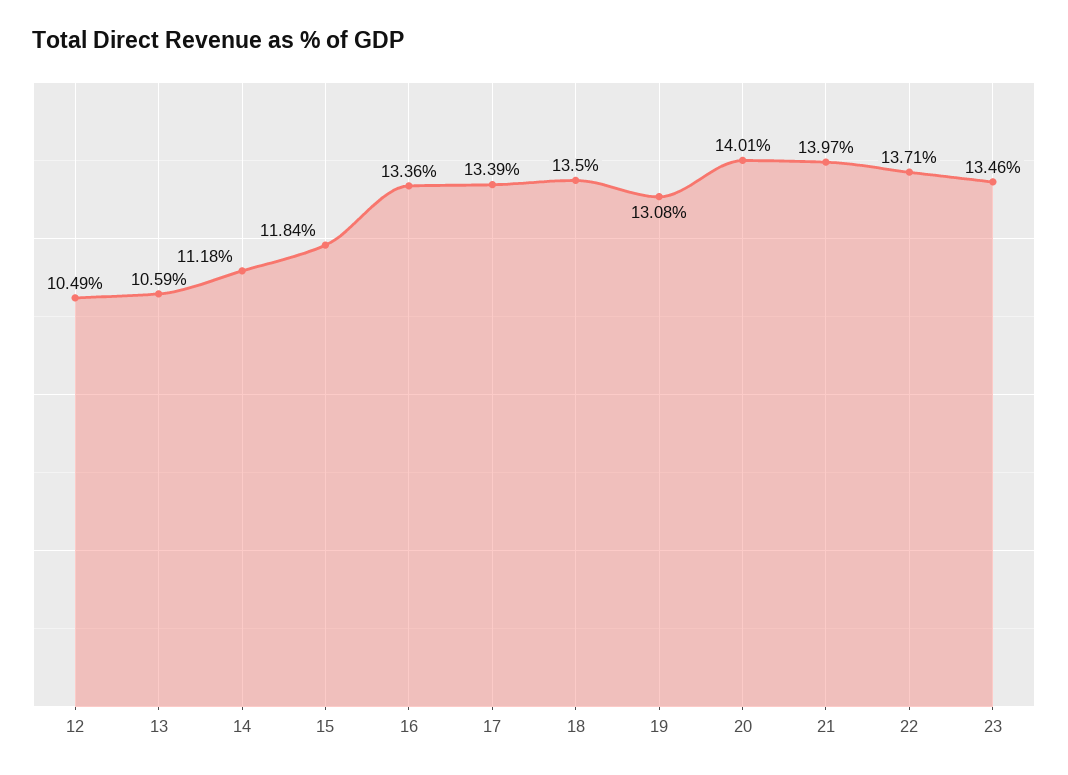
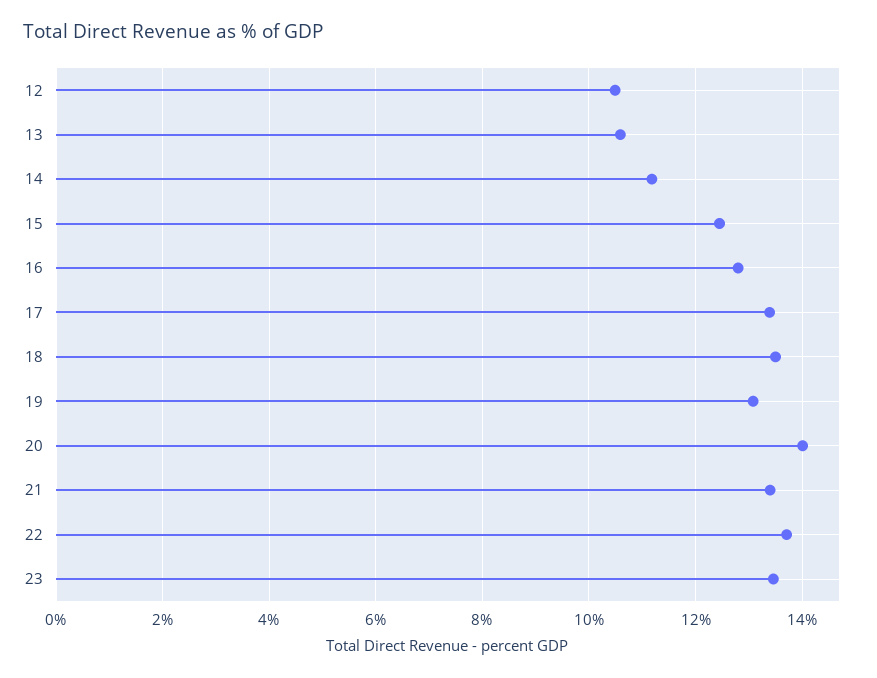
15: 11.84 -> 12.4
16: 13.36 -> 12.8
21: 13.97 -> 13.4

